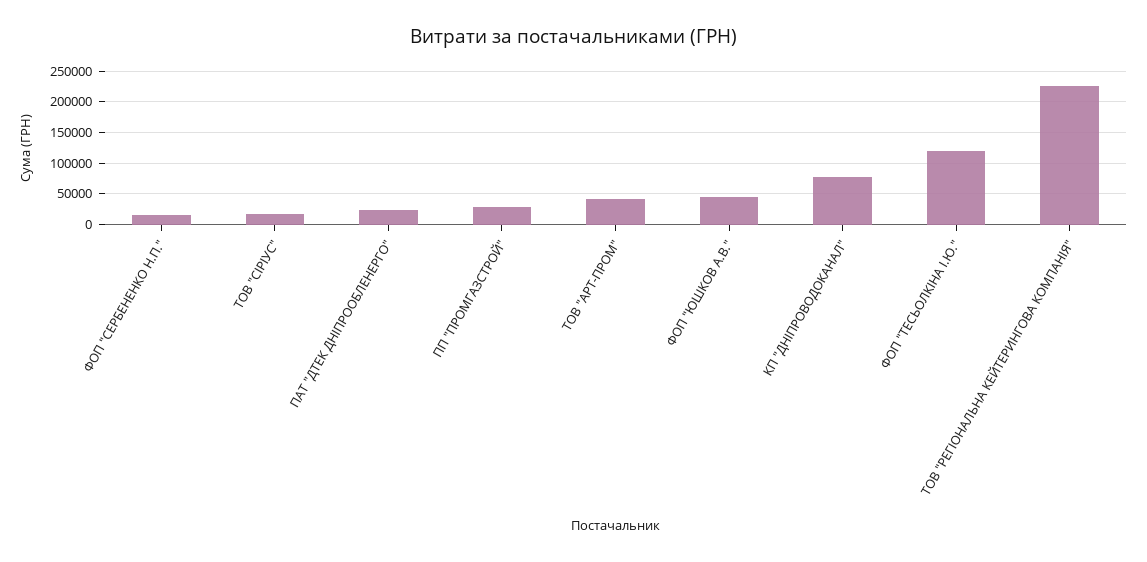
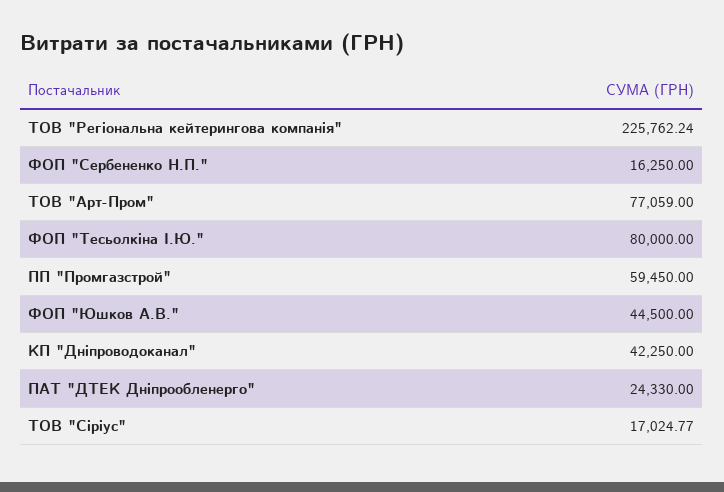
ПП "ПРОМГАЗСТРОЙ": 30000 -> 59450
ТОВ "АРТ-ПРОМ": 40000 -> 77059
КП "ДНІПРОВОДОКАНАЛ": 80000 -> 42250
ФОП "ТЕСЬОЛКІНА І.Ю.": 120000 -> 80000

